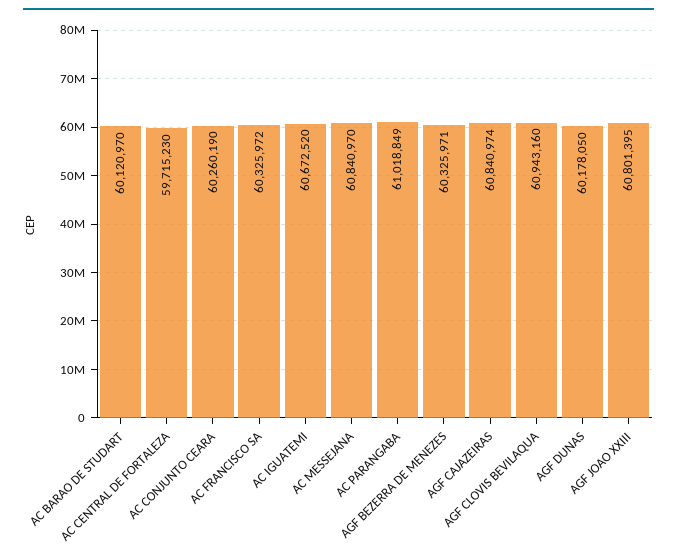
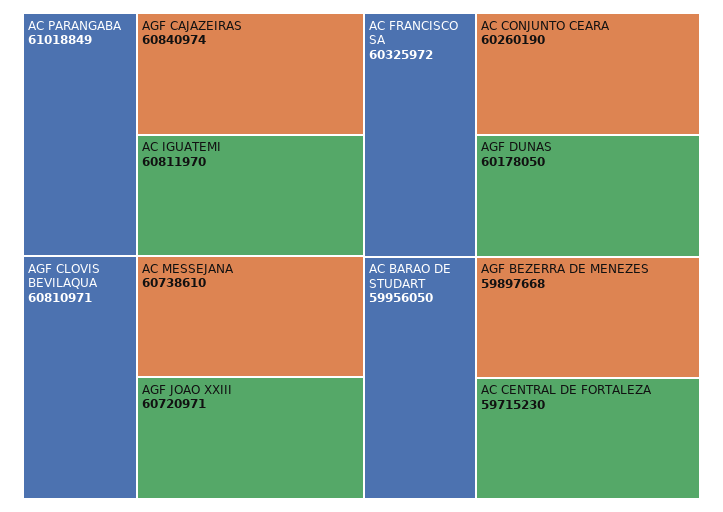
AC BARAO DE STUDART: 60120970 -> 59956050
AC IGUATEMI: 60672520 -> 60811970
AC MESSEJANA: 60840970 -> 60738610
AGF BEZERRA DE MENEZES: 60325971 -> 59897668
AGF CLOVIS BEVILAQUA: 60943160 -> 60810971
AGF JOAO XXIII: 60801395 -> 60720971

